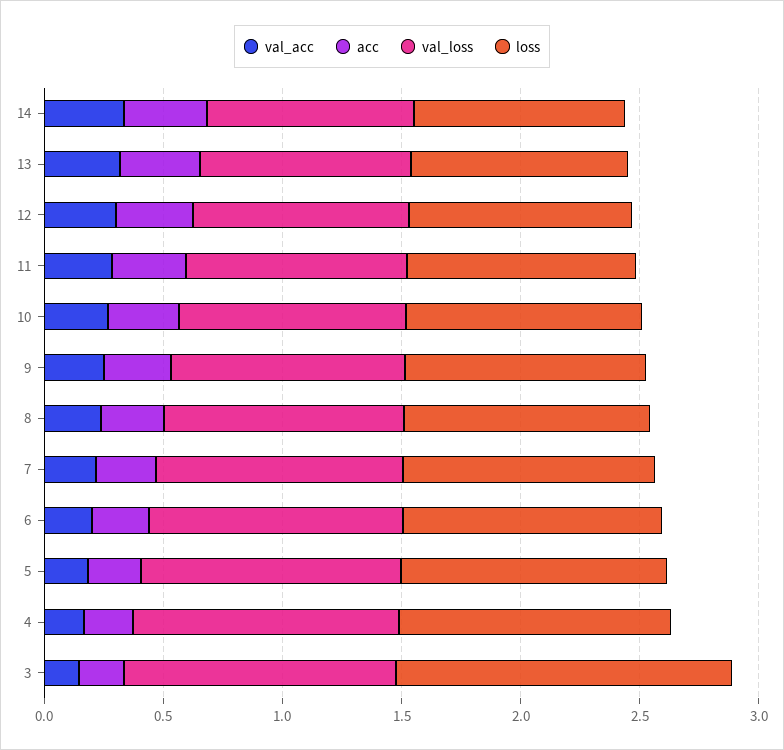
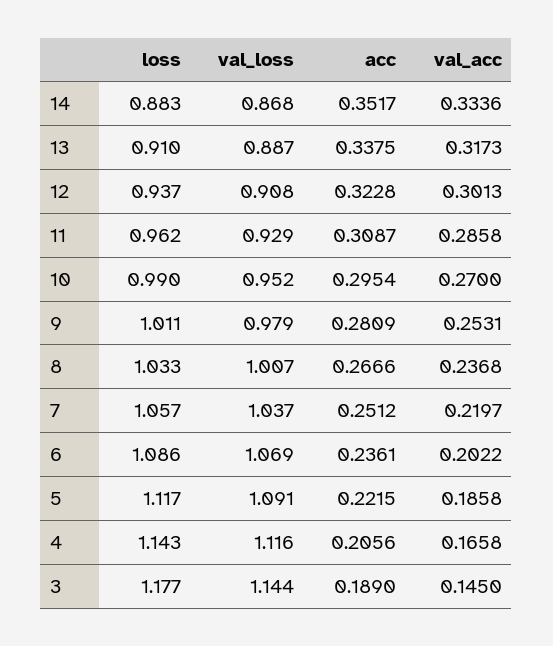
loss, 3: 1.4 -> 1.177

